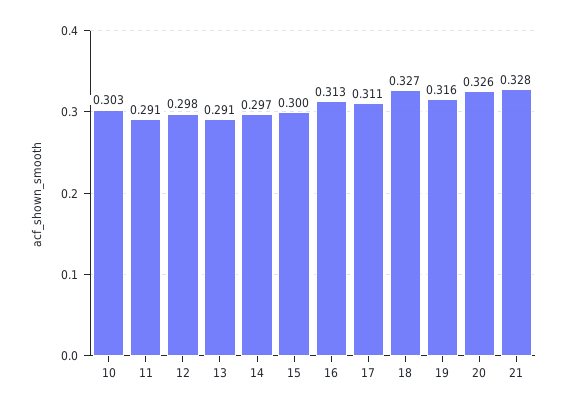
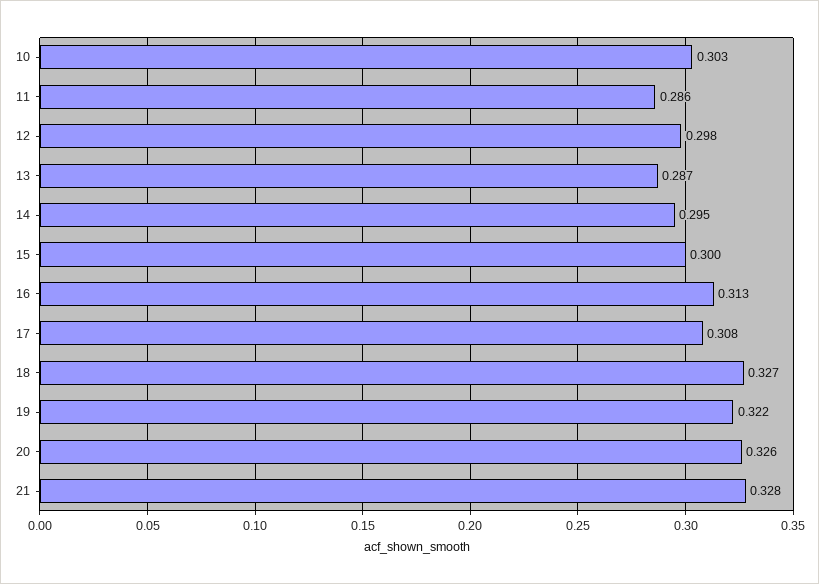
11: 0.291 -> 0.286
13: 0.291 -> 0.287
14: 0.297 -> 0.295
17: 0.311 -> 0.308
19: 0.316 -> 0.322

